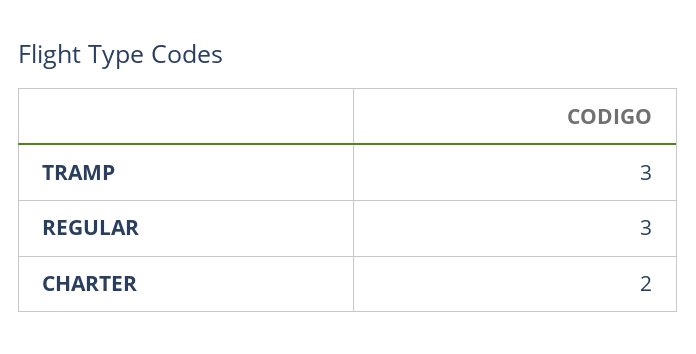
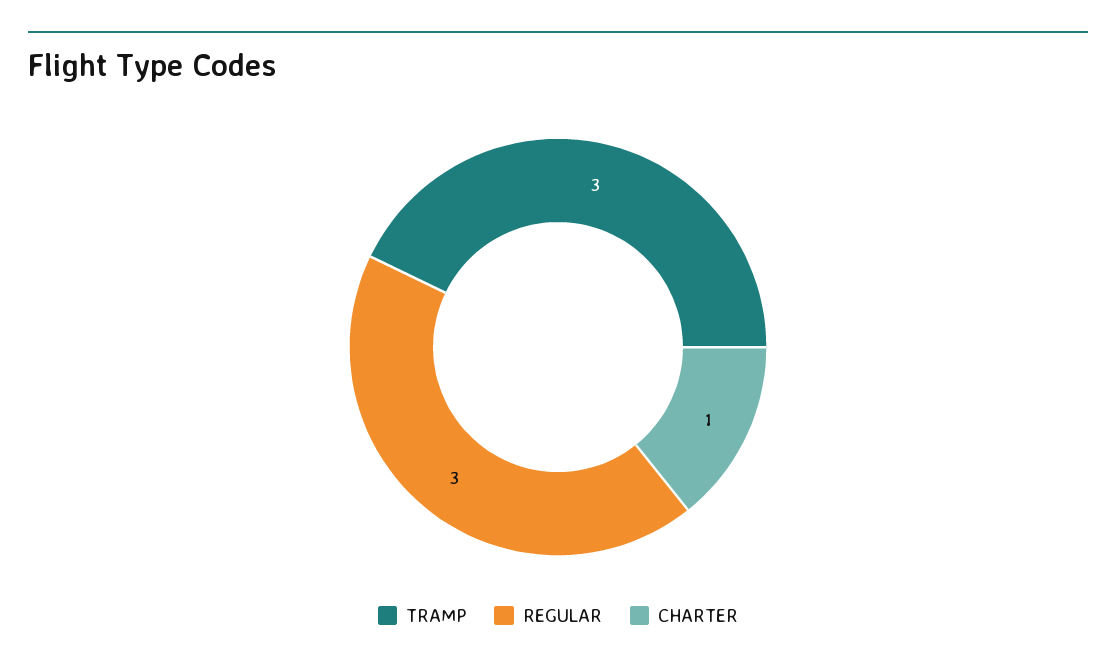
CHARTER: 2 -> 1

